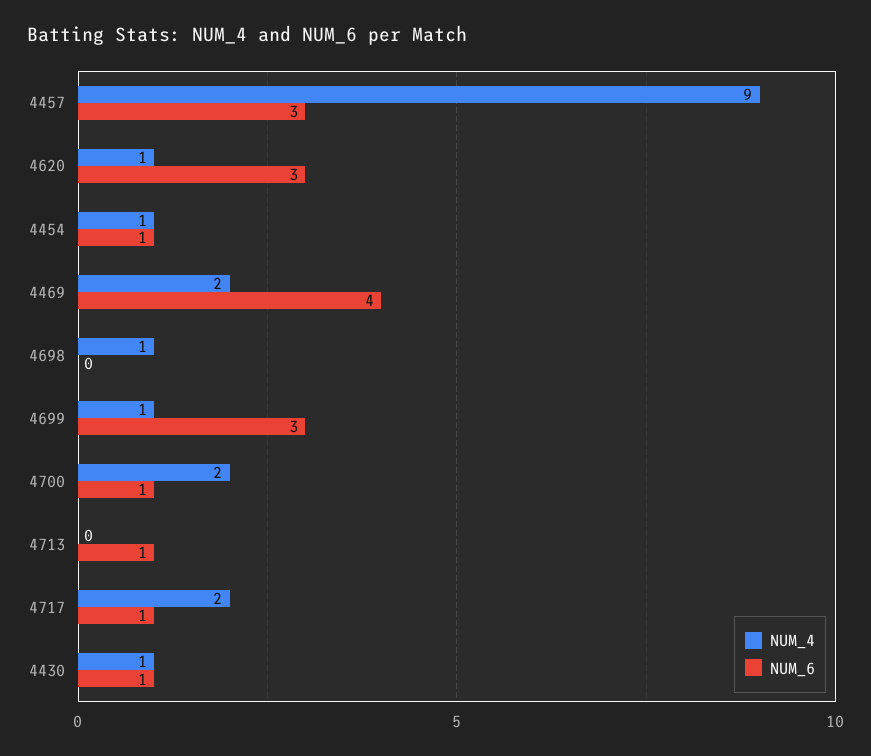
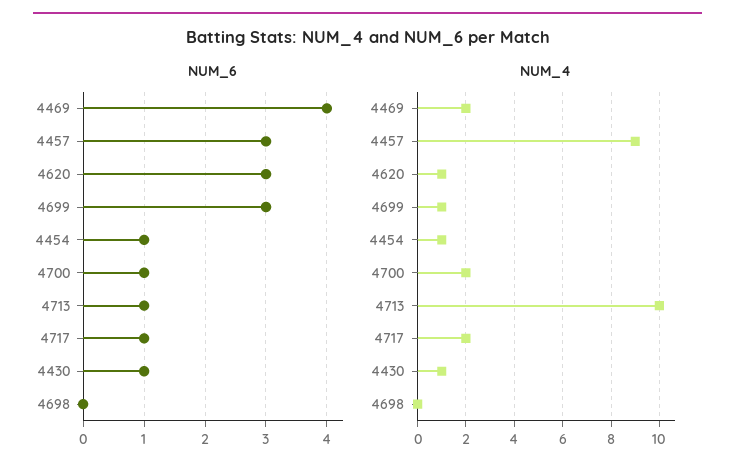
NUM_4, 4698: 1 -> 0
NUM_4, 4713: 0 -> 10

